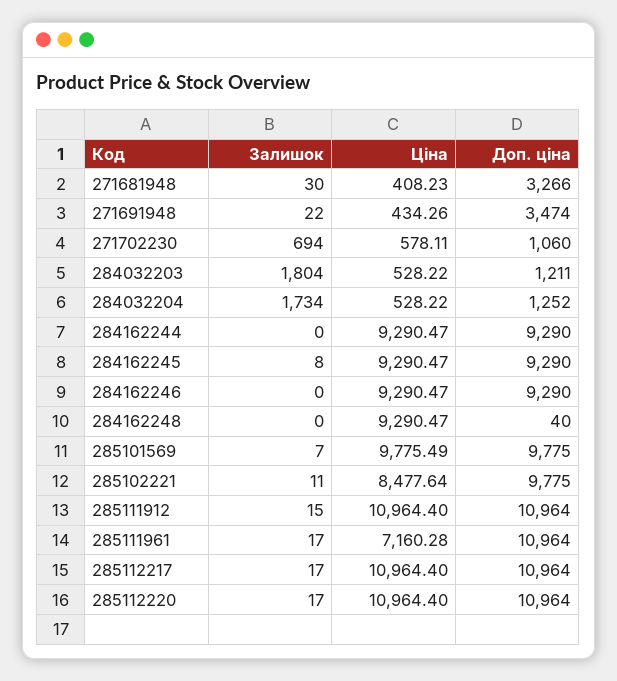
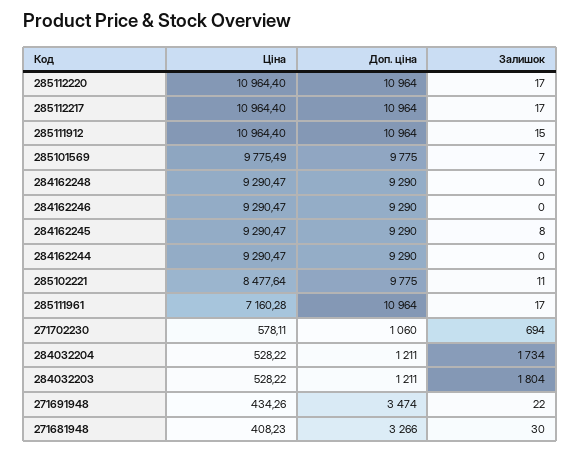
Доп. ціна, 284032204: 1252 -> 1211
Доп. ціна, 284162248: 40 -> 9290

